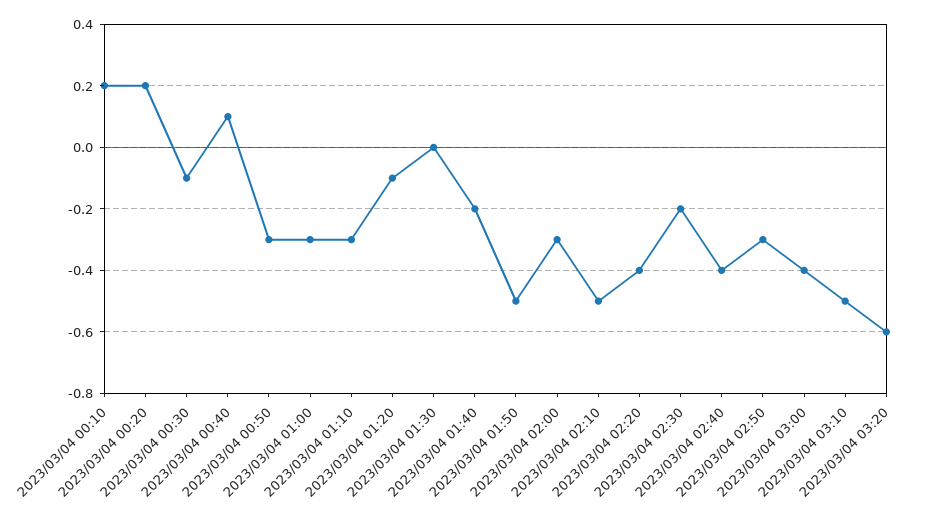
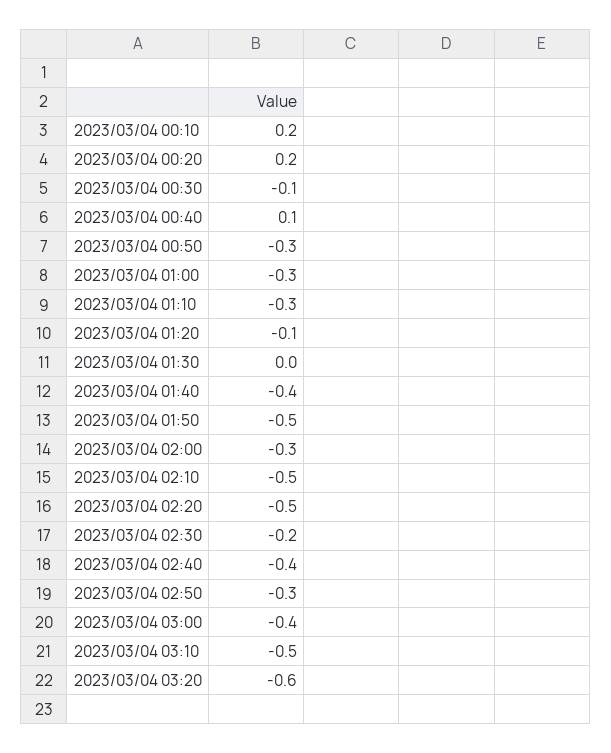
2023/03/04 01:40: -0.2 -> -0.4
2023/03/04 02:20: -0.4 -> -0.5

